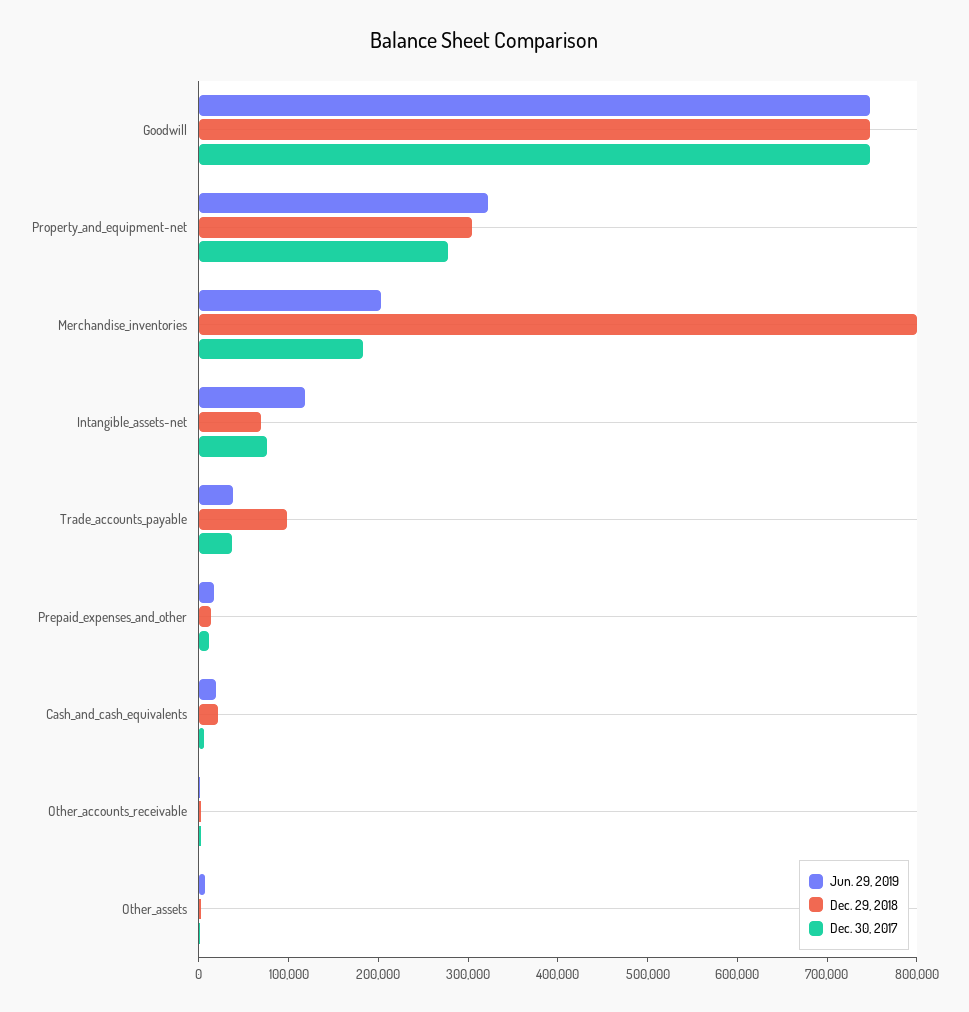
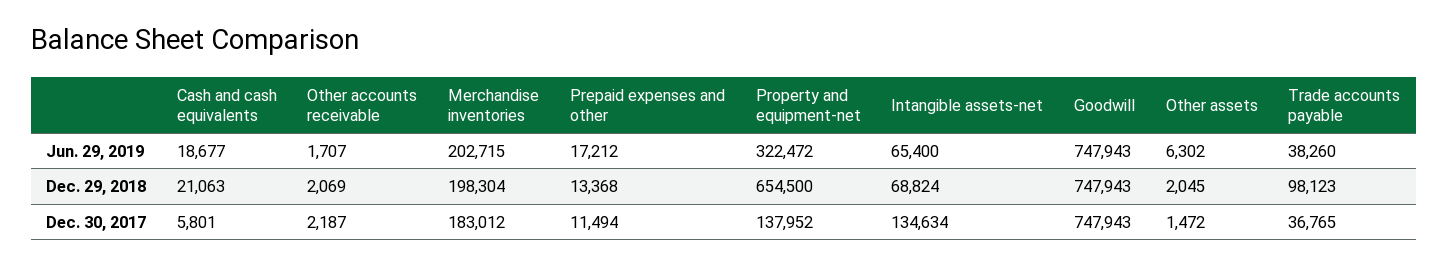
Dec. 29, 2018, Property_and_equipment-net: 300000 -> 654500
Dec. 30, 2017, Property_and_equipment-net: 280000 -> 137952
Dec. 29, 2018, Merchandise_inventories: 800000 -> 198304
Jun. 29, 2019, Intangible_assets-net: 120000 -> 65400
Dec. 30, 2017, Intangible_assets-net: 80000 -> 134634

